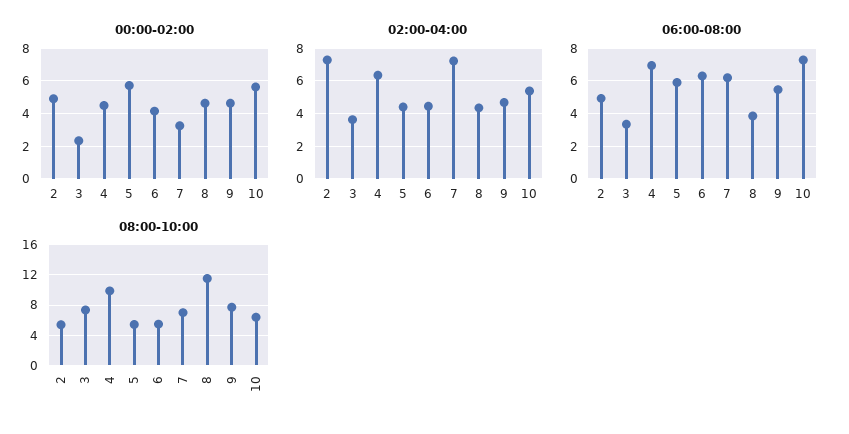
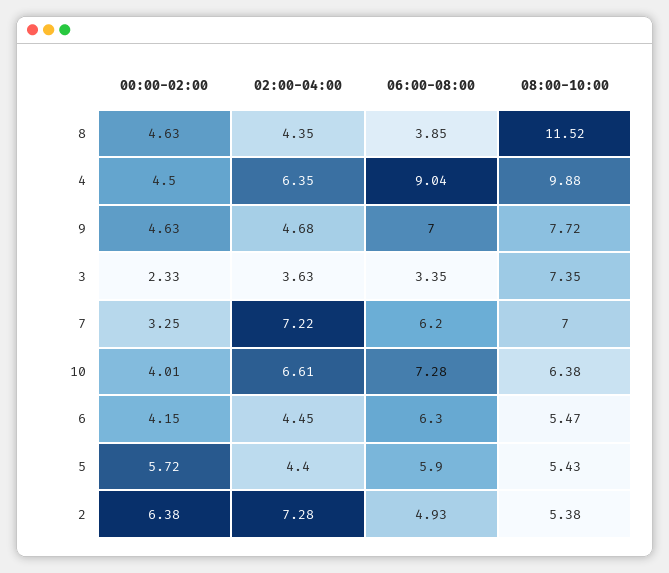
00:00-02:00, 2: 5 -> 6.38
00:00-02:00, 10: 5.5 -> 4.01
02:00-04:00, 10: 5.5 -> 6.61
06:00-08:00, 4: 7 -> 9.04
06:00-08:00, 9: 5.5 -> 7

